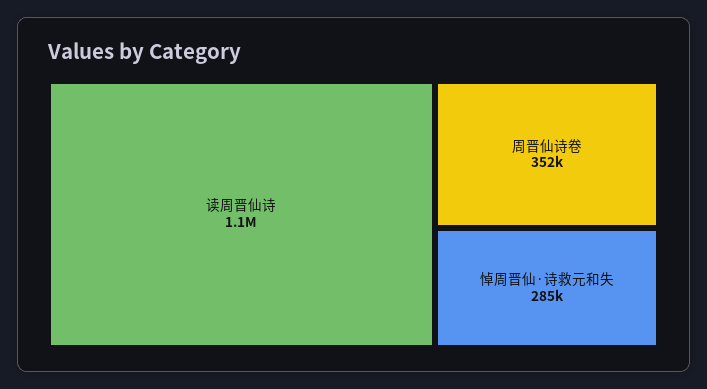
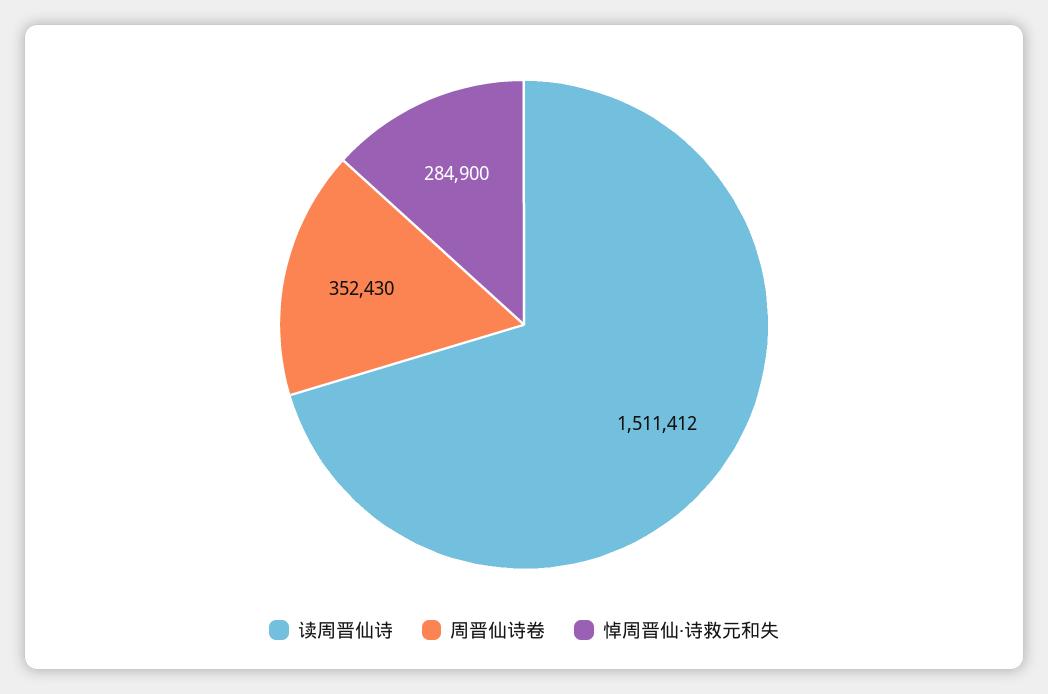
读周晋仙诗: 1100000 -> 1511412

